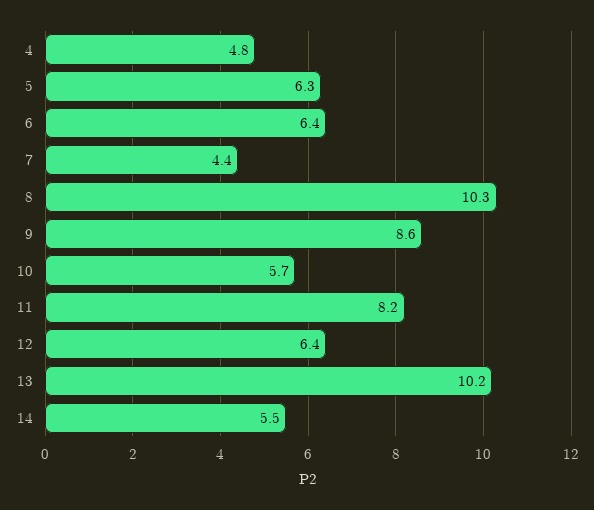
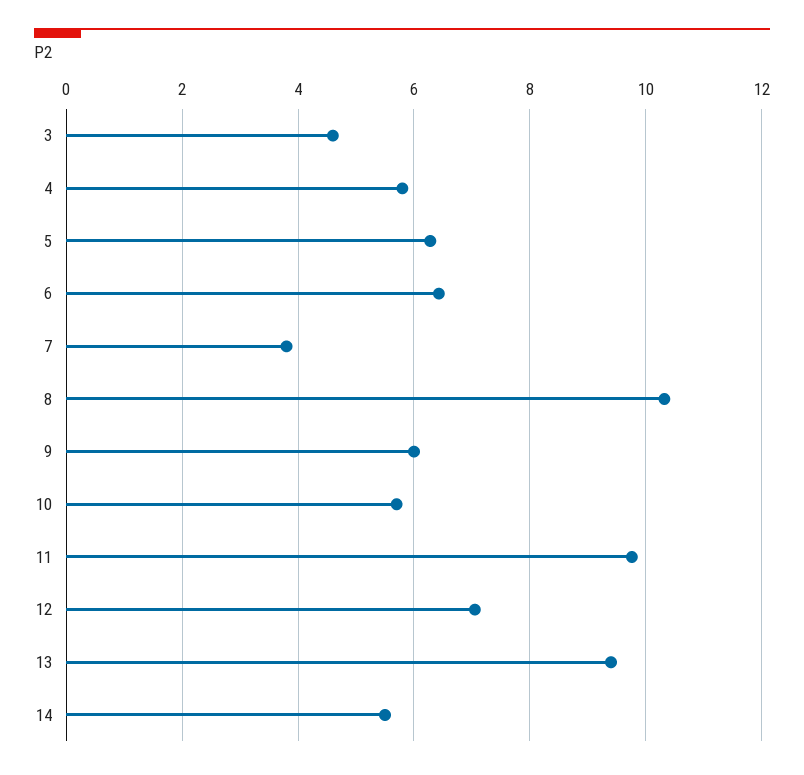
4: 4.8 -> 5.8
7: 4.4 -> 3.8
9: 8.6 -> 6
11: 8.2 -> 9.8
12: 6.4 -> 7
13: 10.2 -> 9.4
3: none -> 4.6

